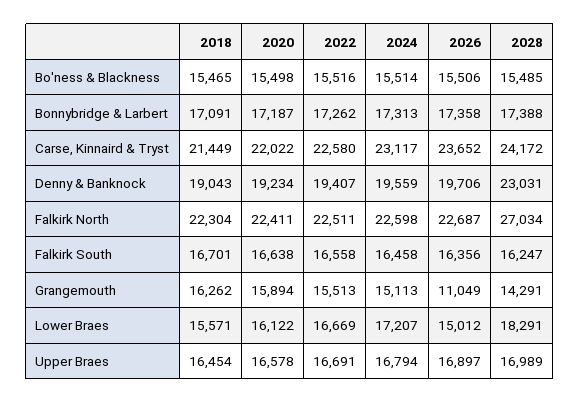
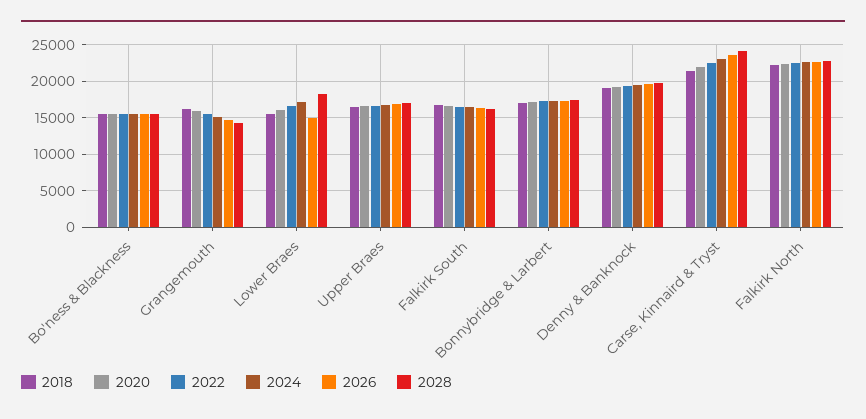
2028, Denny & Banknock: 23031 -> 20000
2028, Falkirk North: 27034 -> 23000
2026, Grangemouth: 11049 -> 15000

